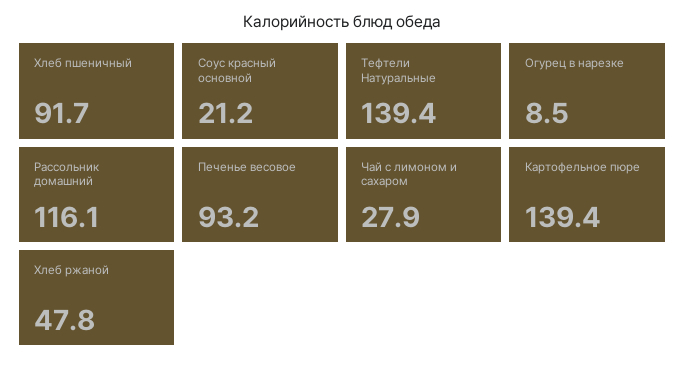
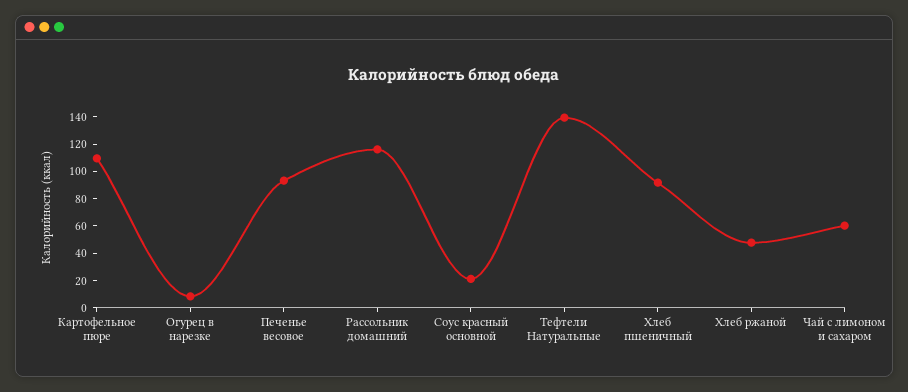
Чай с лимоном и сахаром: 27.9 -> 60
Картофельное пюре: 139.4 -> 110

